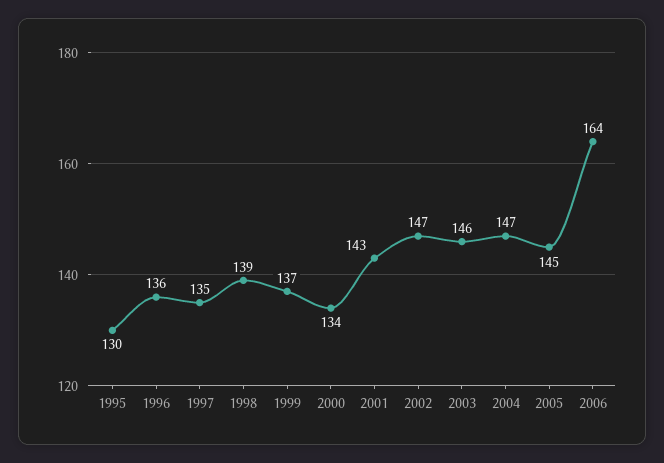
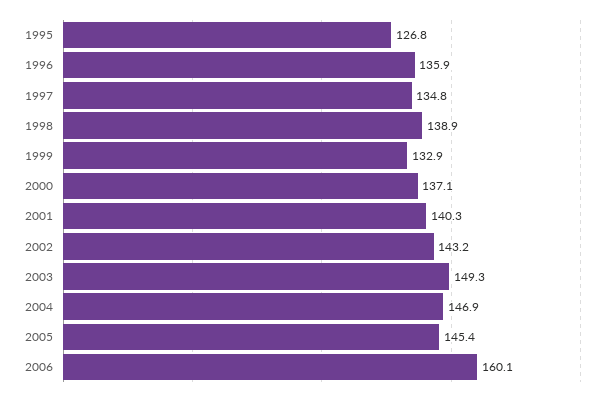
1995: 130 -> 126.8
1999: 137 -> 132.9
2000: 134 -> 137.1
2001: 143 -> 140.3
2002: 147 -> 143.2
2003: 146 -> 149.3
2006: 164 -> 160.1

